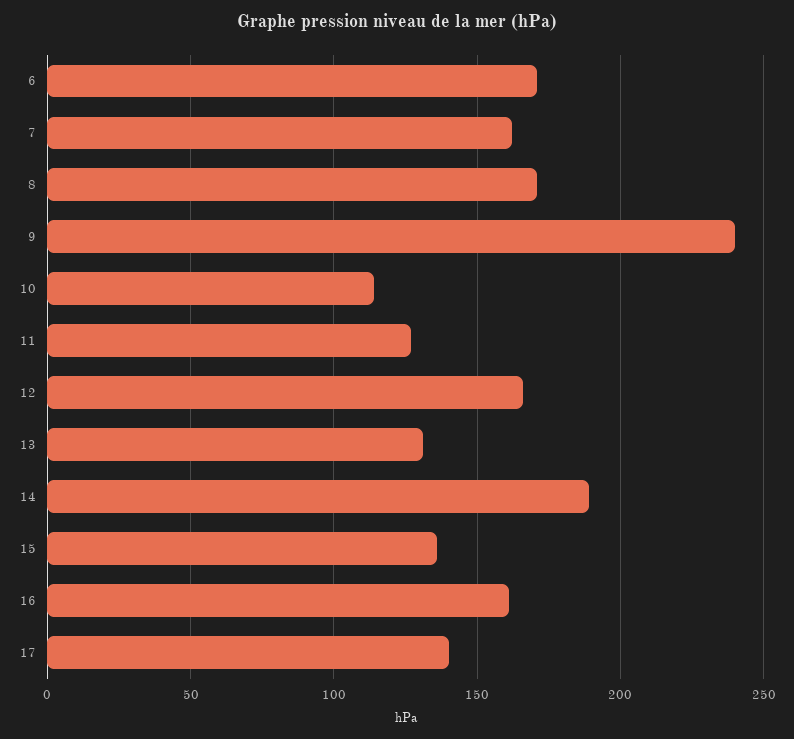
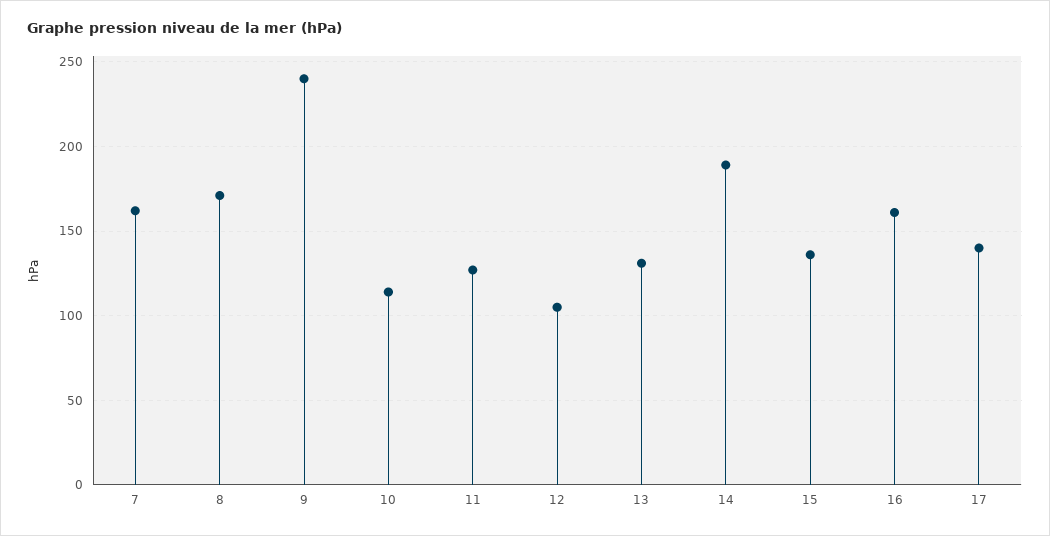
6: 170 -> none
12: 165 -> 105

